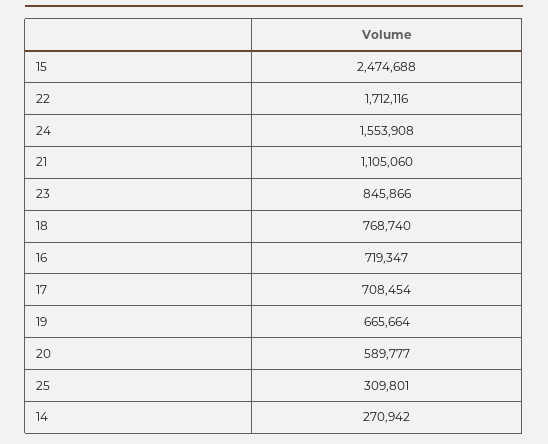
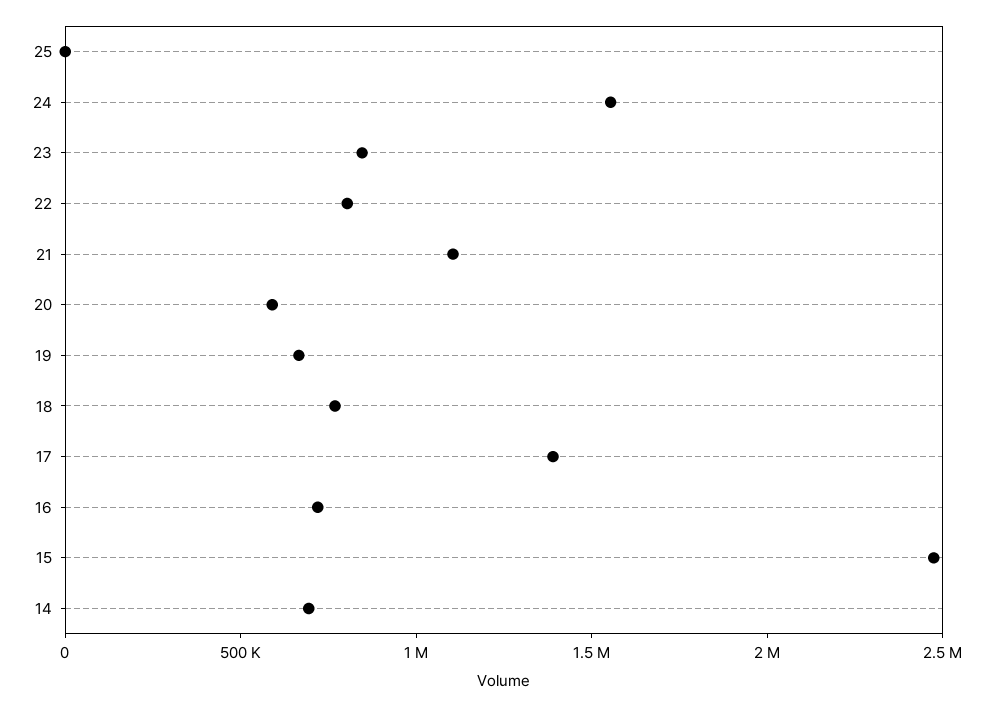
22: 1712116 -> 800000
17: 708454 -> 1400000
25: 309801 -> 0
14: 270942 -> 700000

